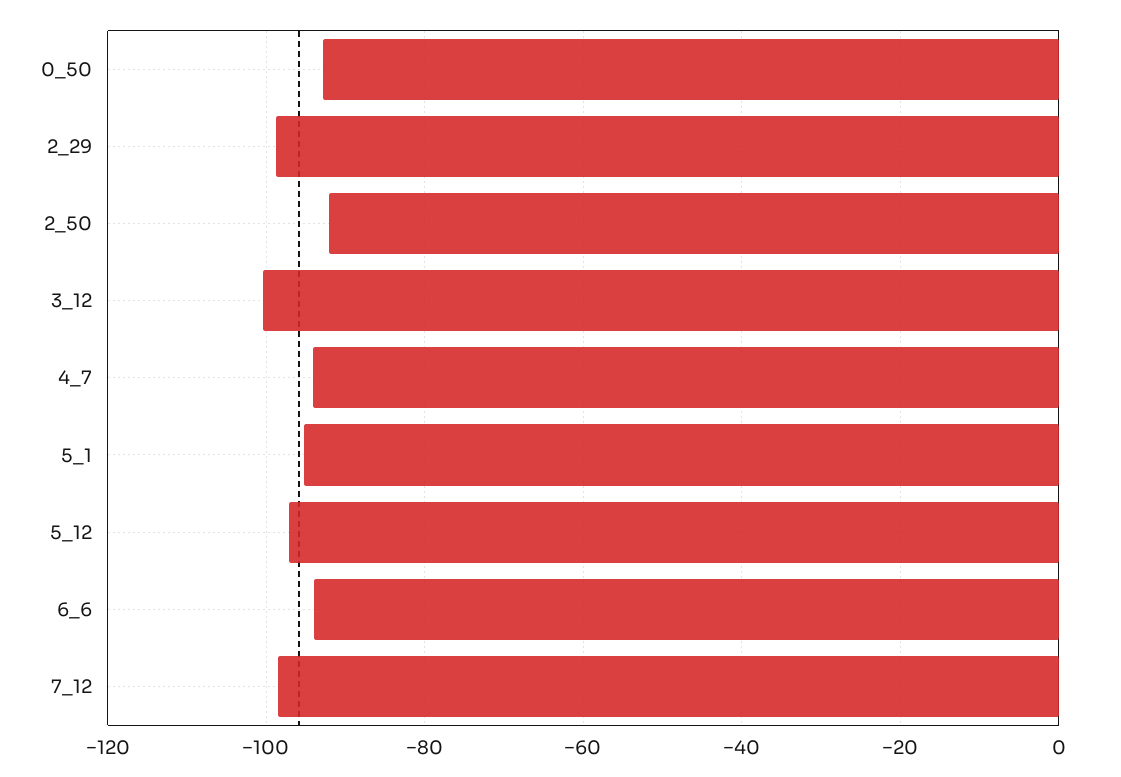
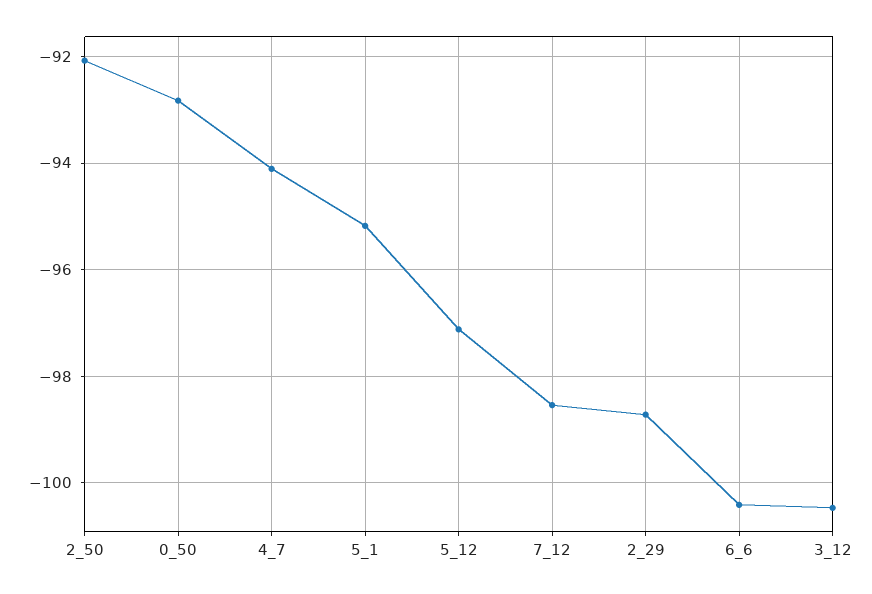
6_6: -94 -> -100.4

